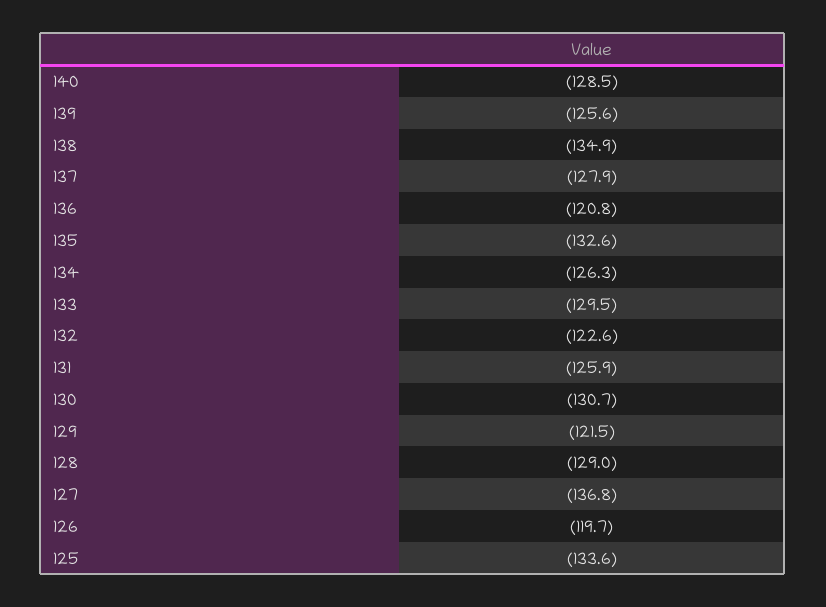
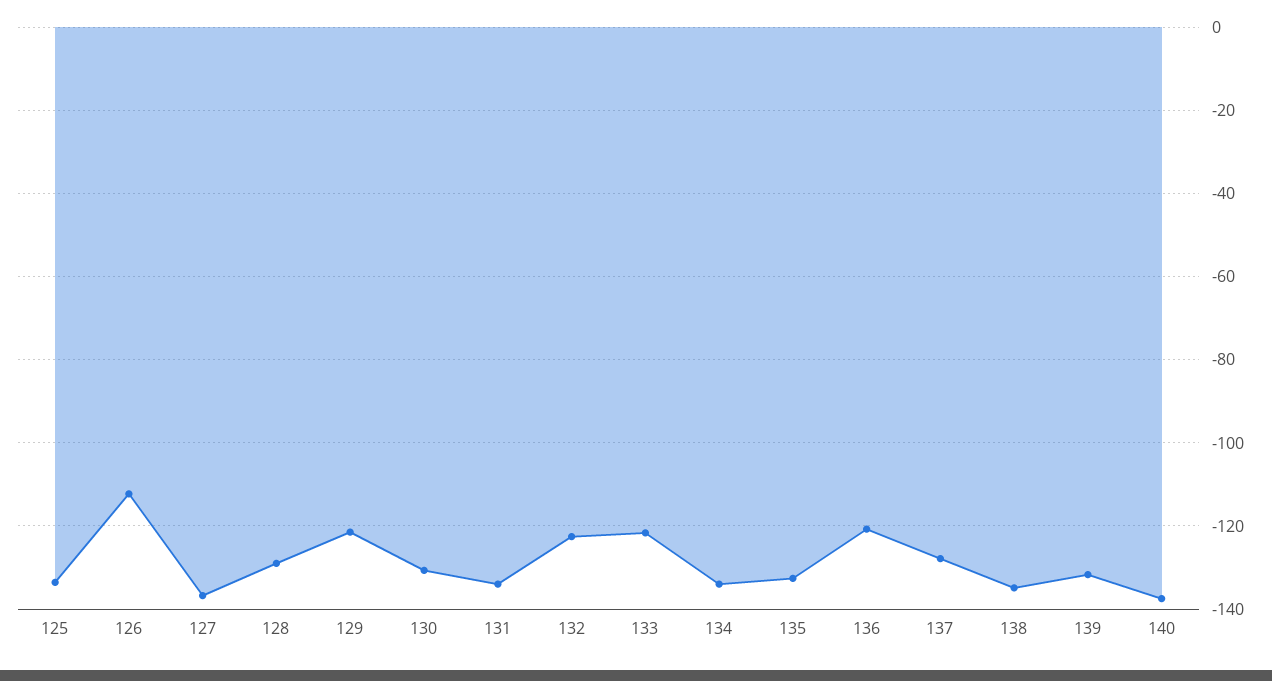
140: -128.5 -> -138
139: -125.6 -> -132
134: -126.3 -> -134
133: -129.5 -> -122
131: -125.9 -> -134
126: -119.7 -> -112

